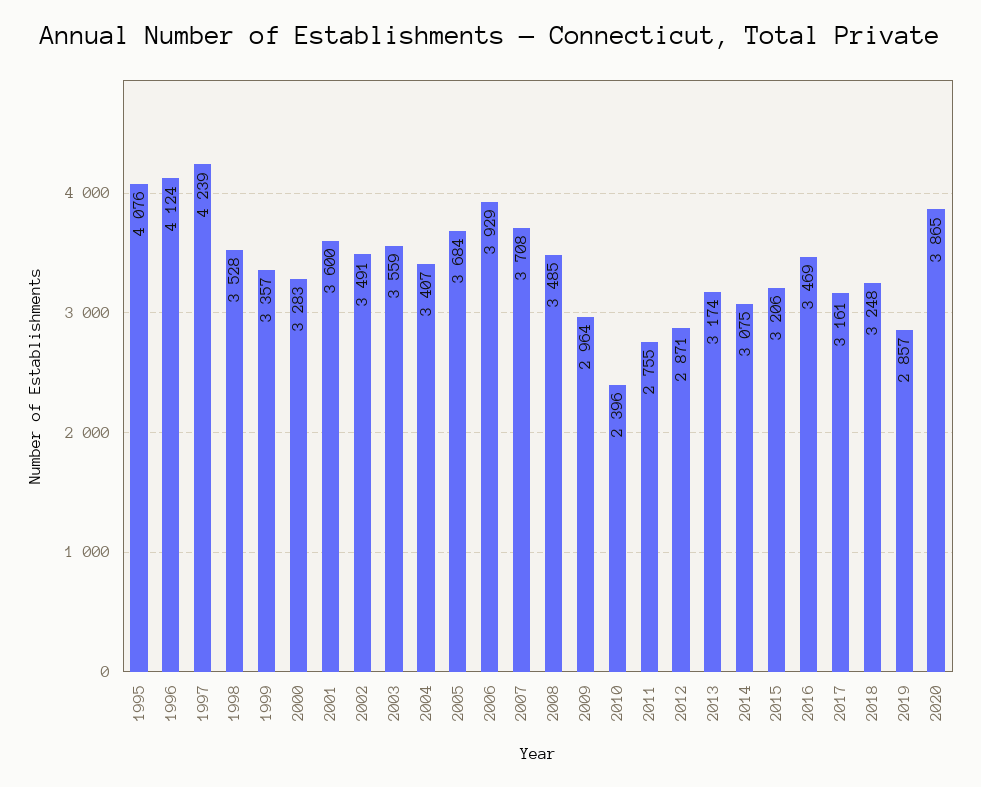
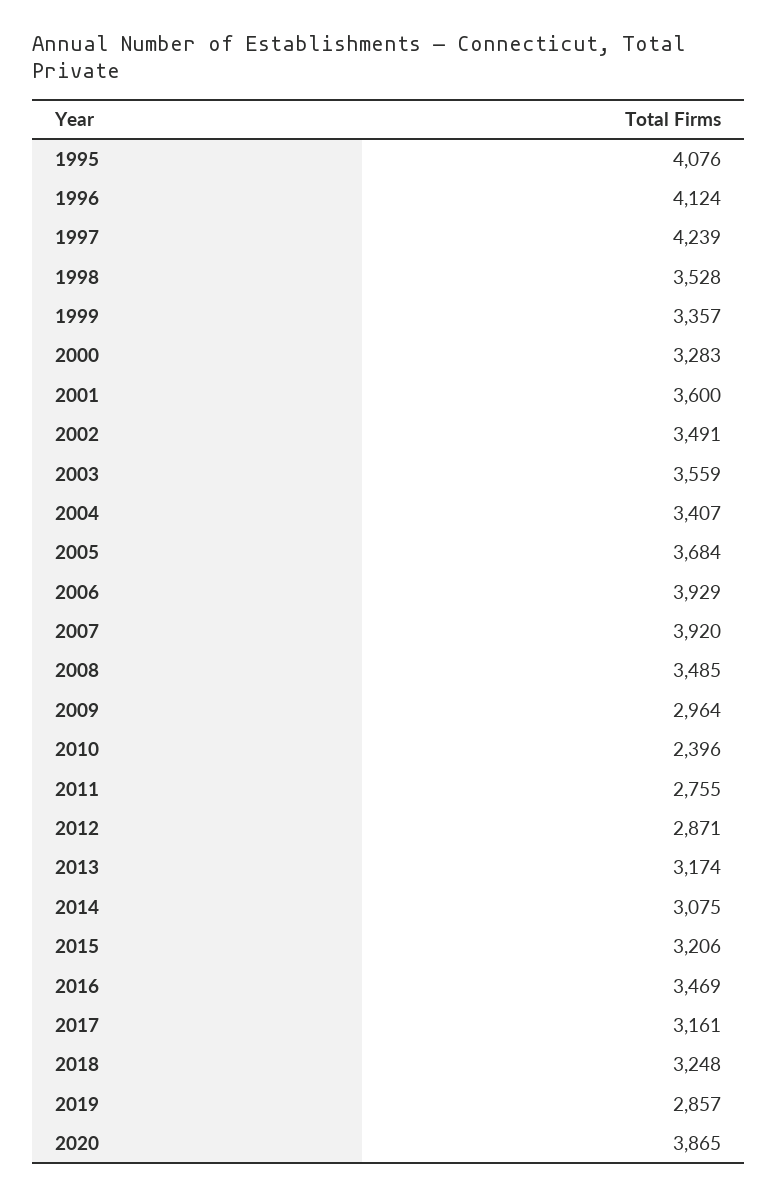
2007: 3708 -> 3920

